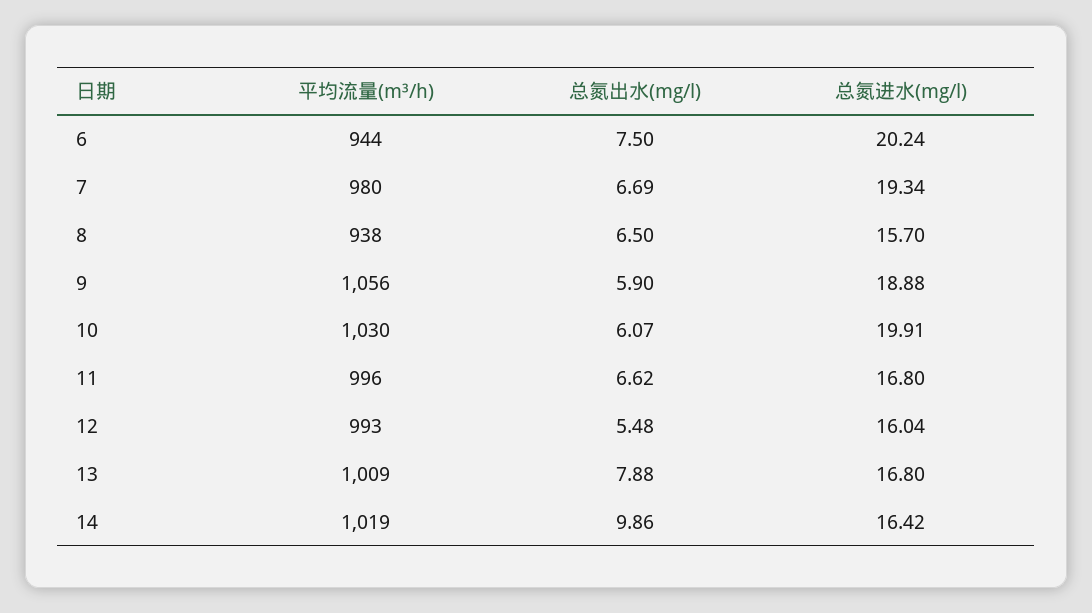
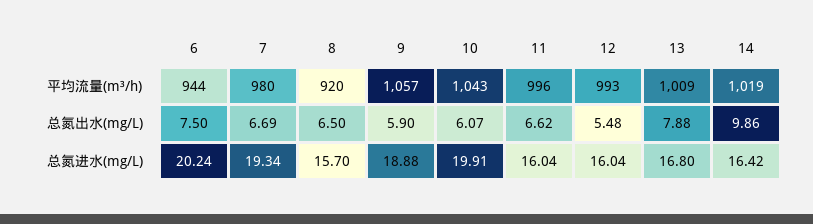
平均流量(m³/h), 8: 938 -> 920
平均流量(m³/h), 9: 1056 -> 1057
平均流量(m³/h), 10: 1030 -> 1043
总氮进水(mg/l), 11: 16.8 -> 16.04

